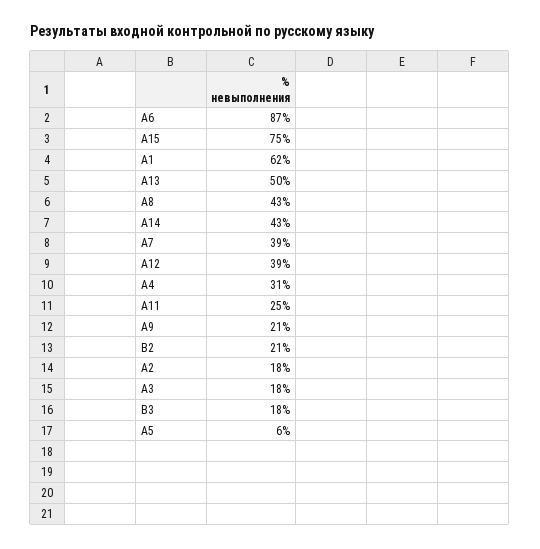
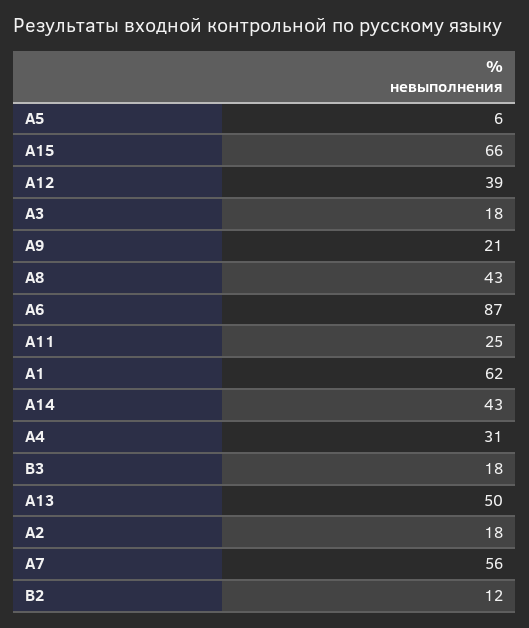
А15: 75 -> 66
А7: 39 -> 56
В2: 21 -> 12

